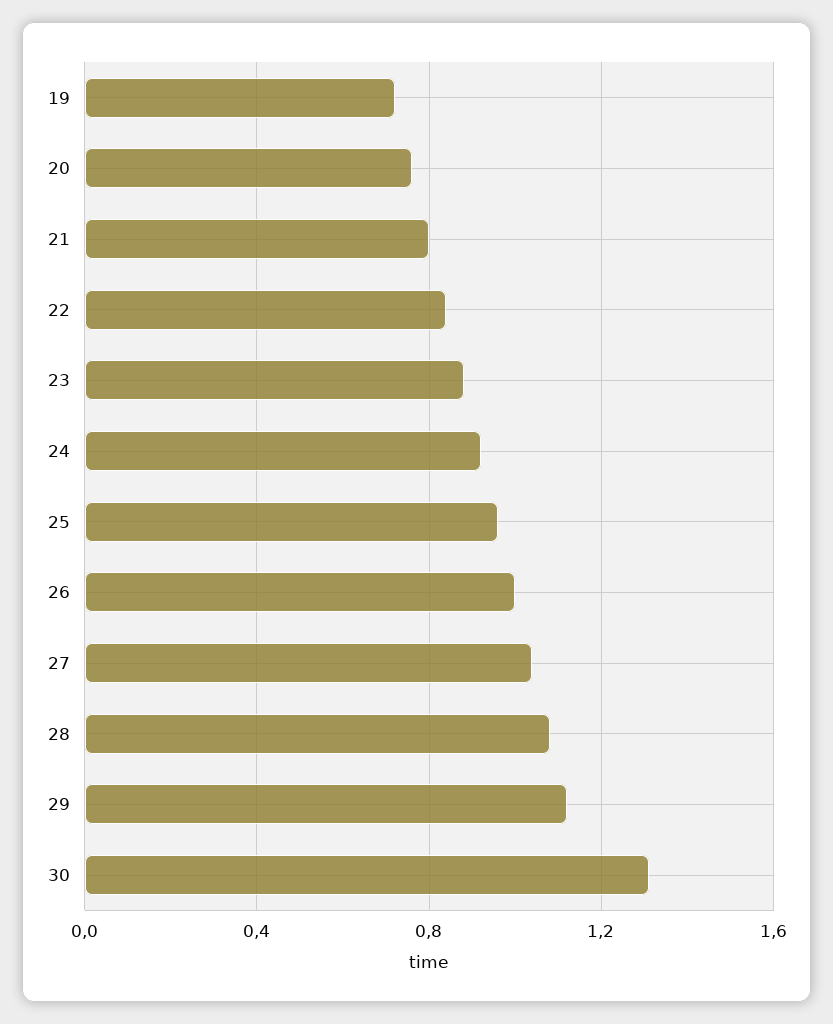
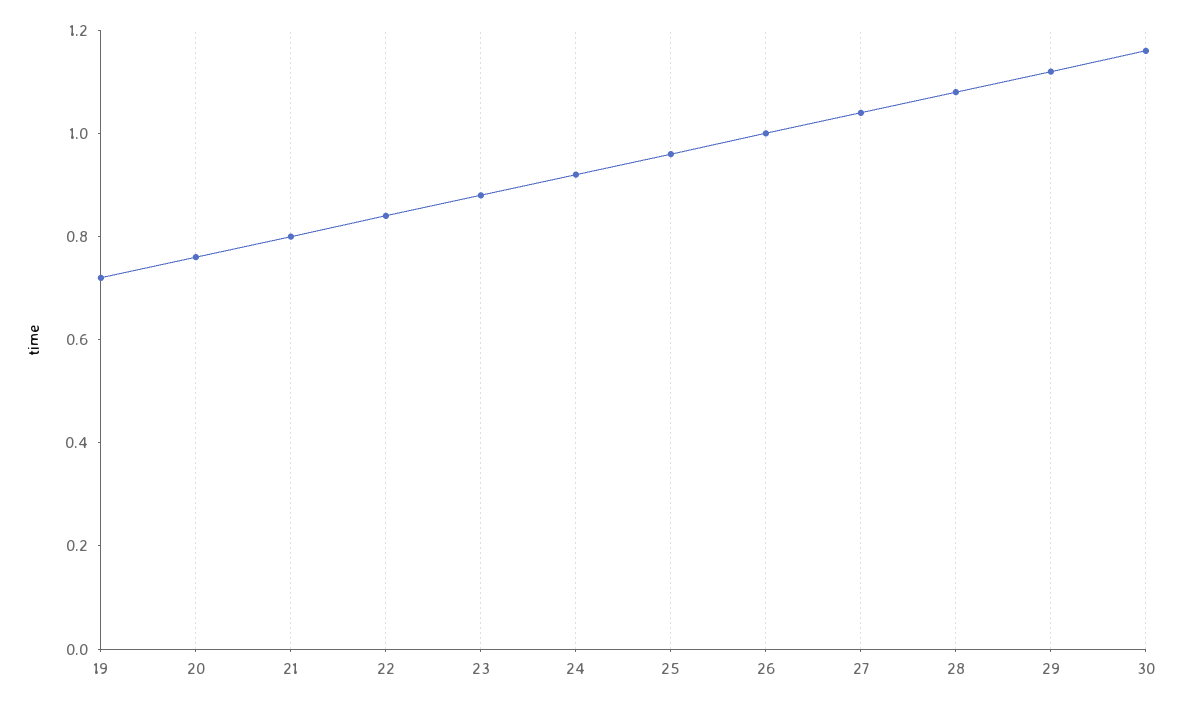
30: 1.3 -> 1.15

